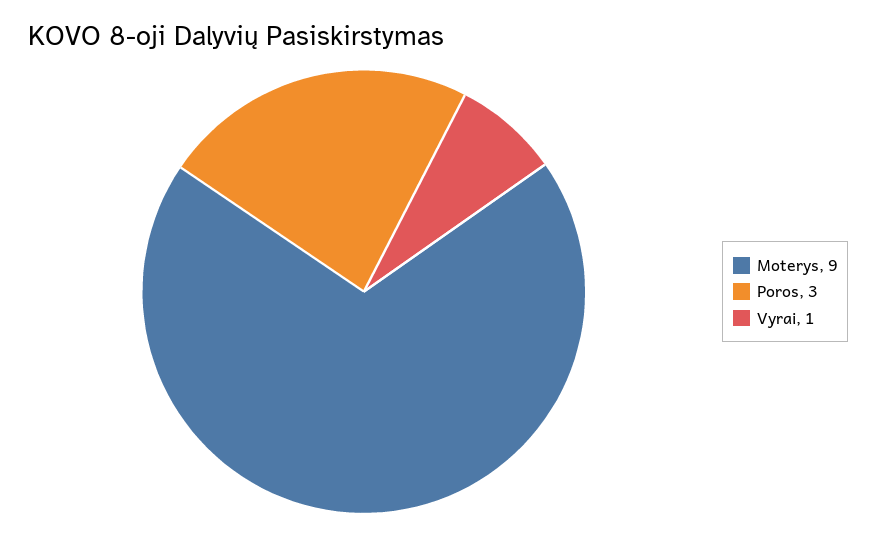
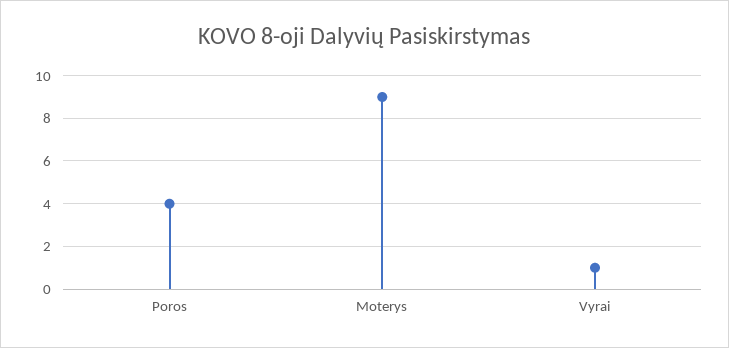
Poros: 3 -> 4

